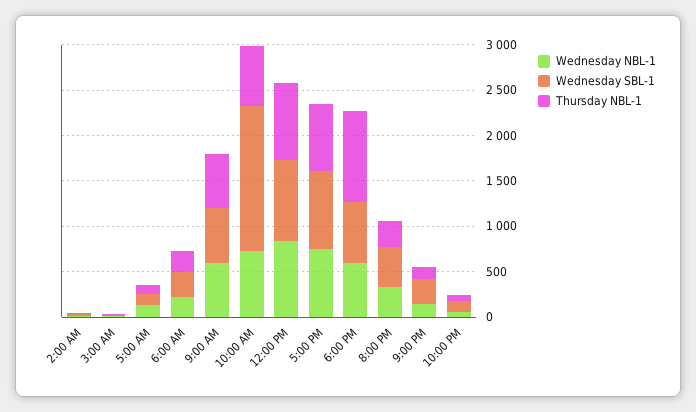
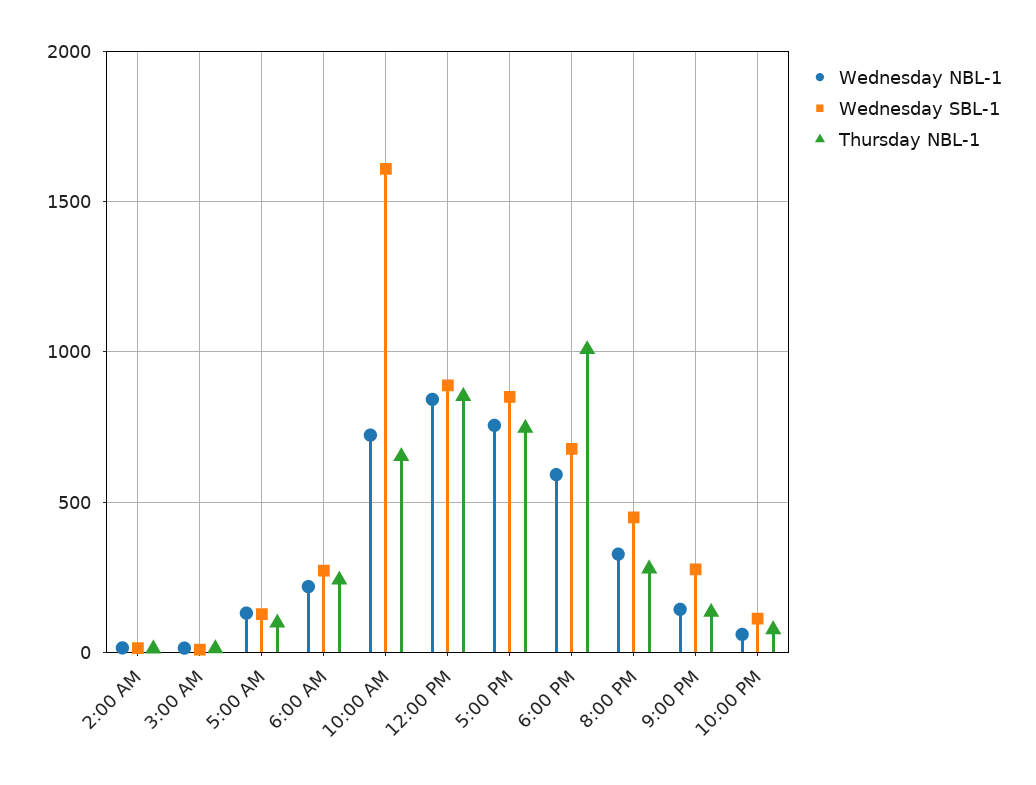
Wednesday NBL-1, 9:00 AM: 600 -> none
Wednesday SBL-1, 9:00 AM: 600 -> none
Thursday NBL-1, 9:00 AM: 600 -> none

